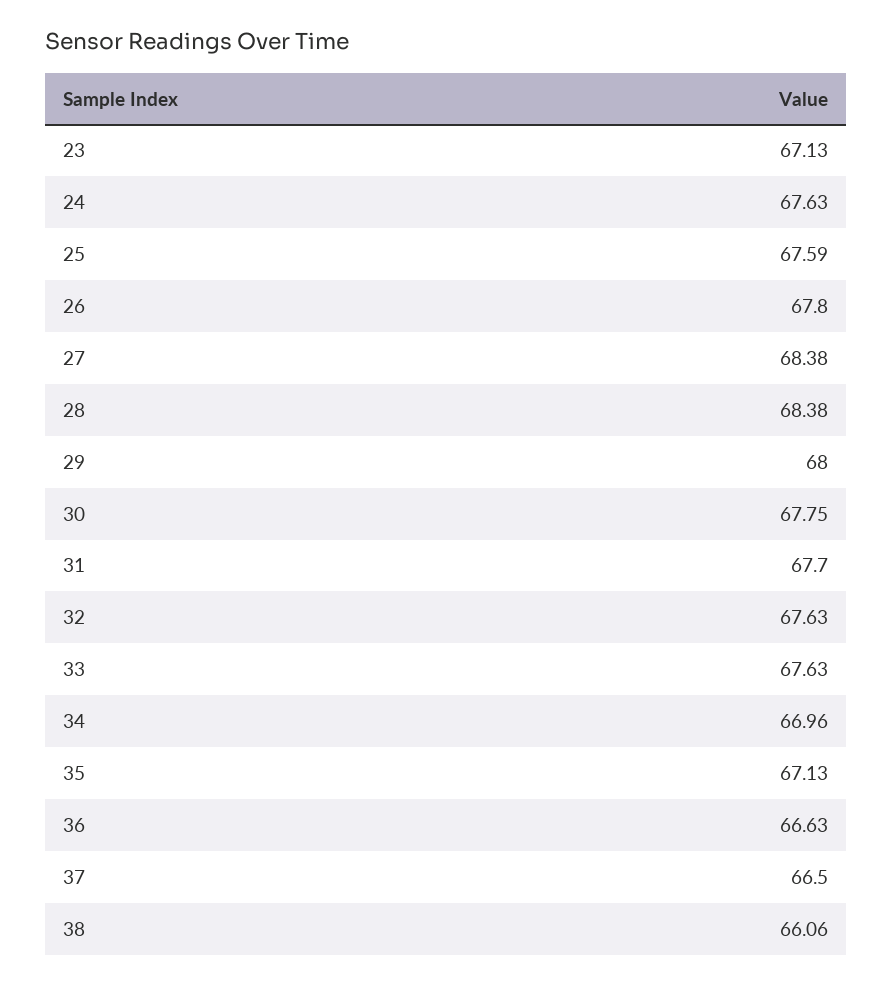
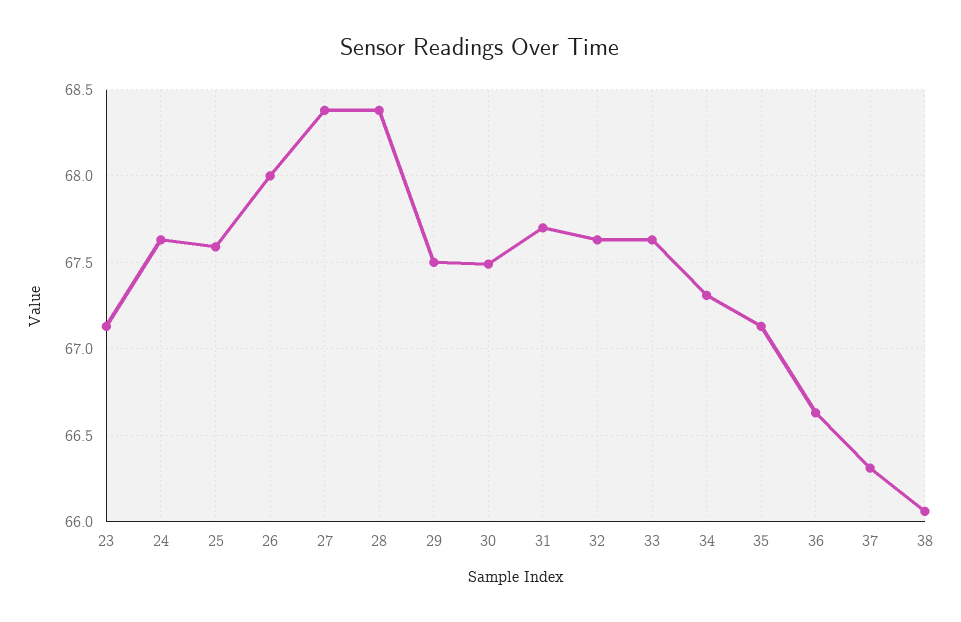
26: 67.8 -> 68
29: 68 -> 67.5
30: 67.75 -> 67.5
34: 66.96 -> 67.3
37: 66.5 -> 66.3

